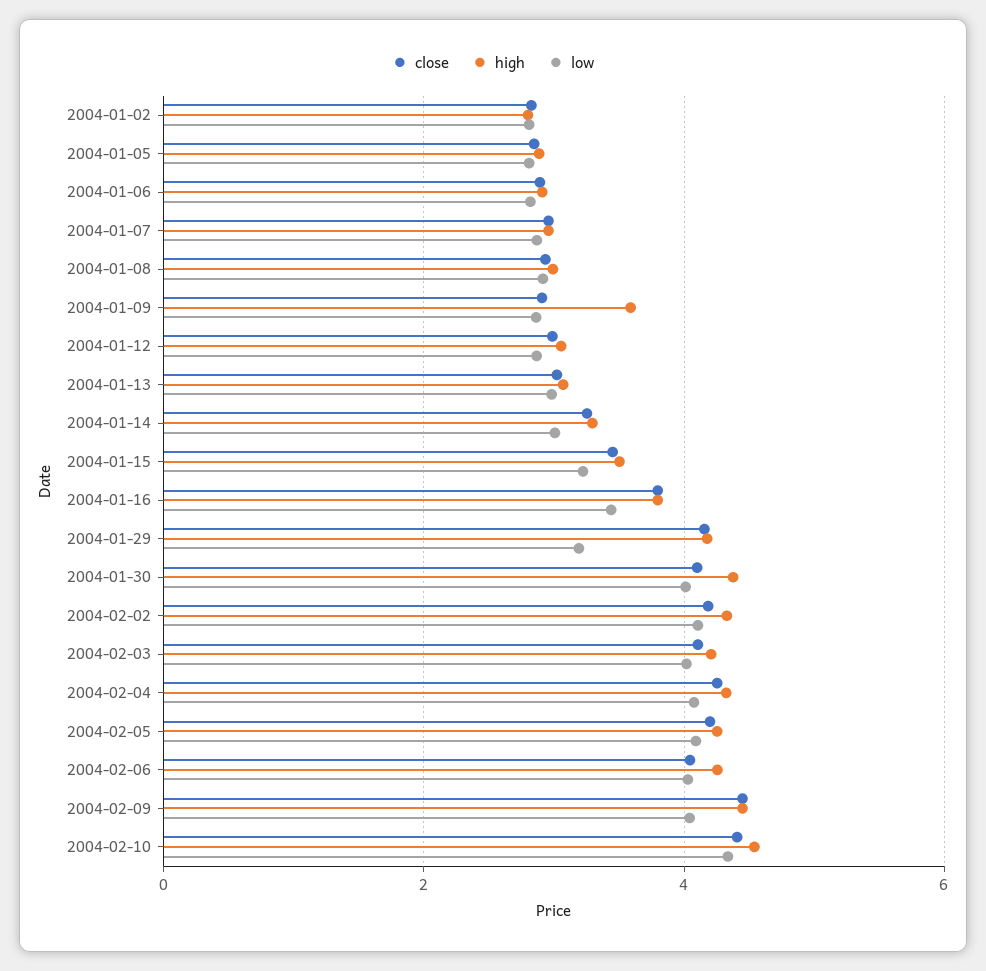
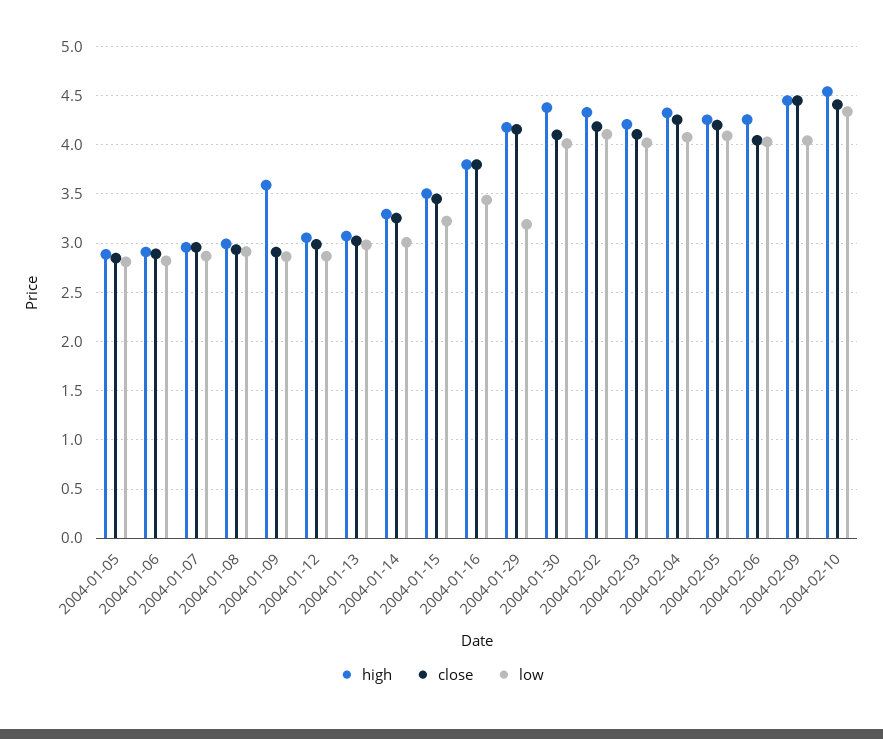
close, 2004-01-02: 2.8 -> none
high, 2004-01-02: 2.8 -> none
low, 2004-01-02: 2.8 -> none

